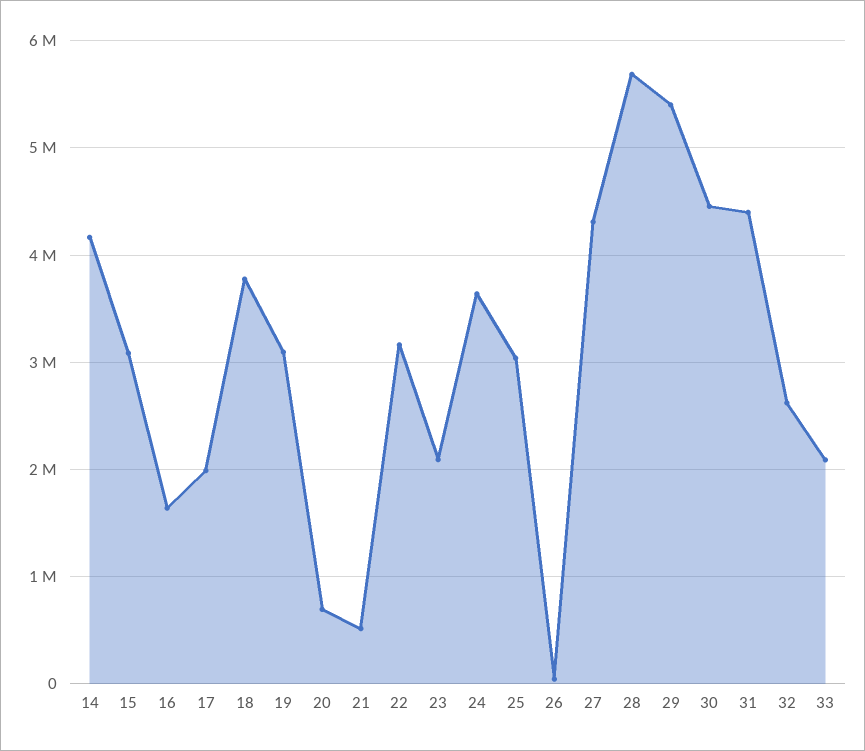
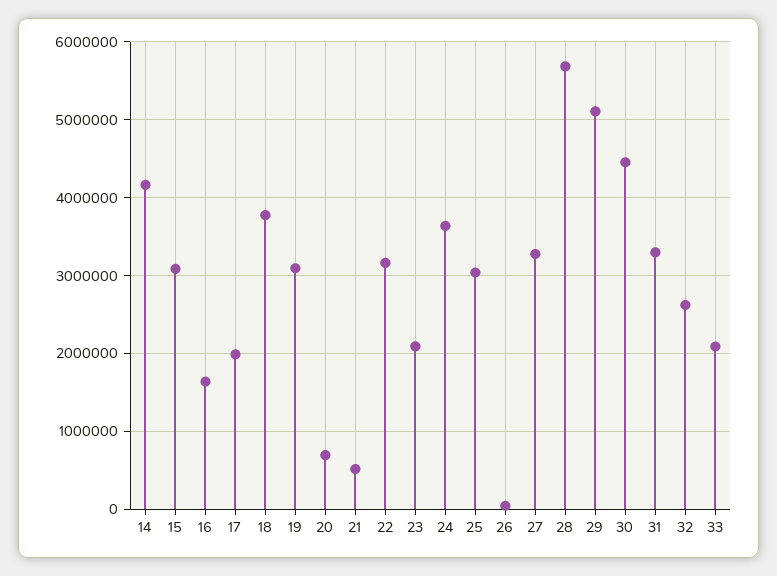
27: 4300000 -> 3300000
29: 5400000 -> 5100000
31: 4400000 -> 3300000

